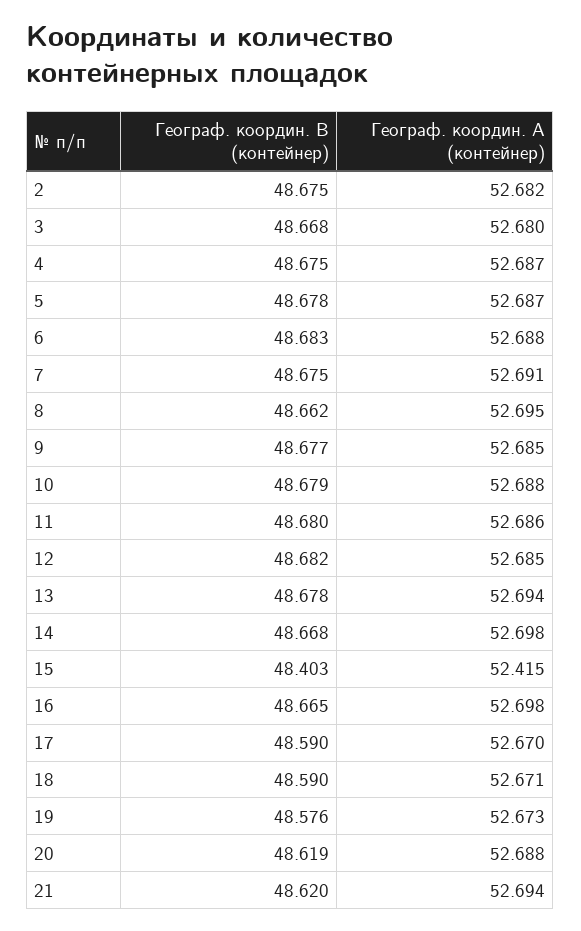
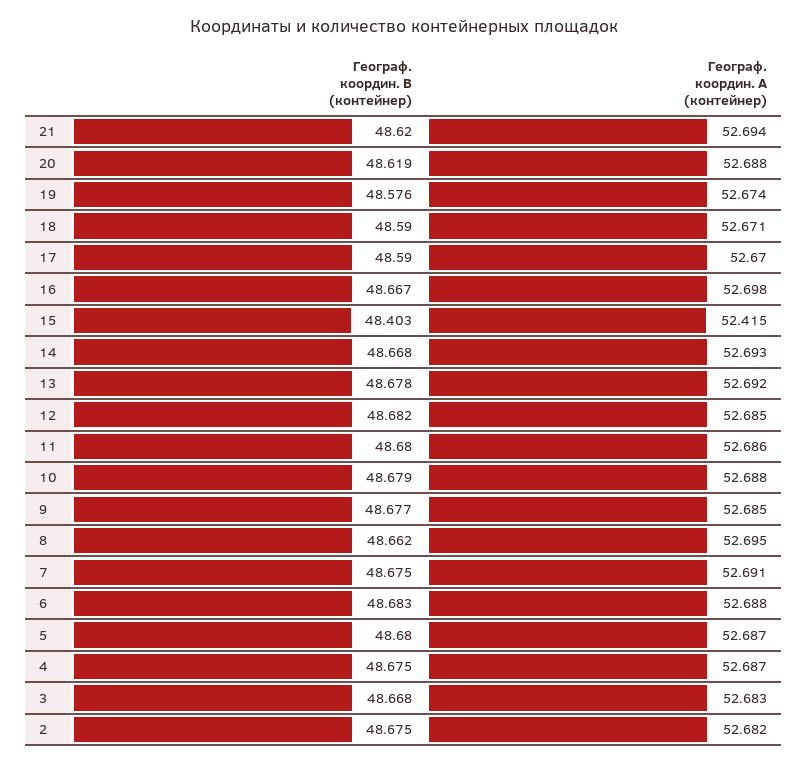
Географ. координ. A (контейнер), 3: 52.68 -> 52.683
Географ. координ. B (контейнер), 5: 48.678 -> 48.68
Географ. координ. A (контейнер), 13: 52.694 -> 52.692
Географ. координ. A (контейнер), 14: 52.698 -> 52.693
Географ. координ. B (контейнер), 16: 48.665 -> 48.667
Географ. координ. A (контейнер), 19: 52.673 -> 52.674

